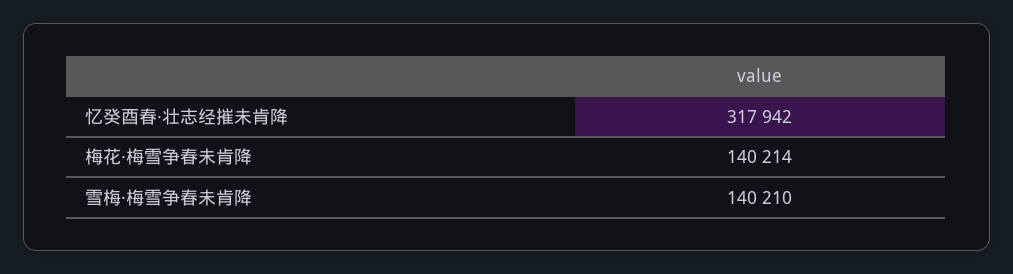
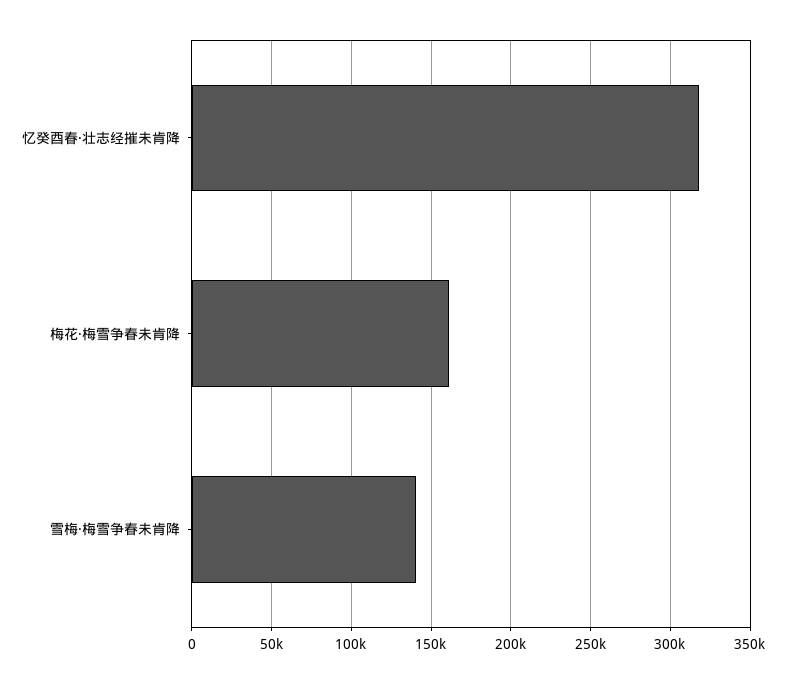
梅花·梅雪争春未肯降: 140214 -> 160000

